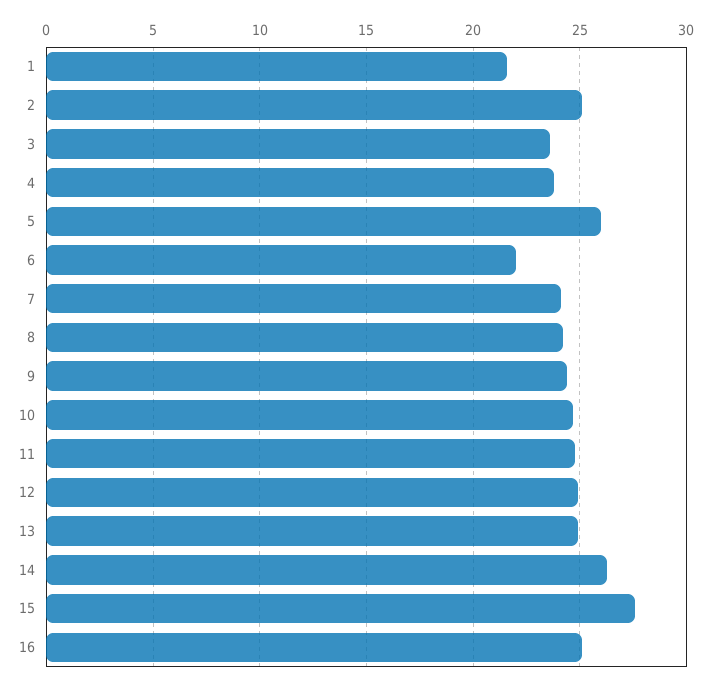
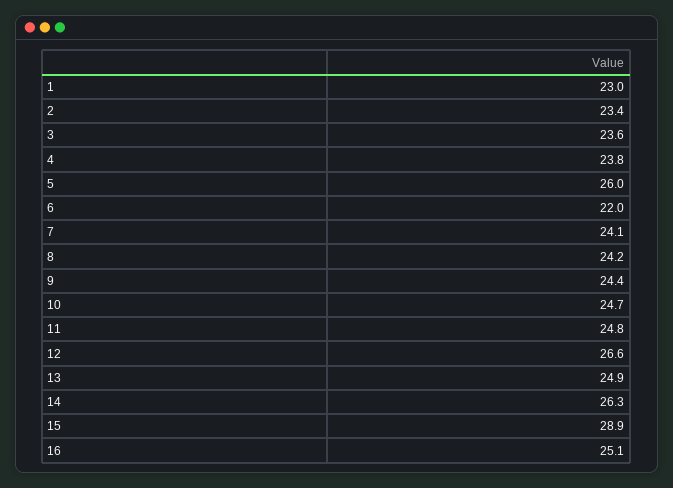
1: 21.5 -> 23
2: 25 -> 23.4
12: 25 -> 26.6
15: 27.5 -> 28.9

